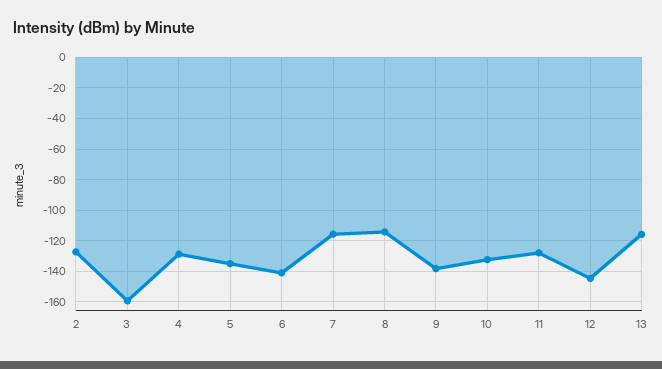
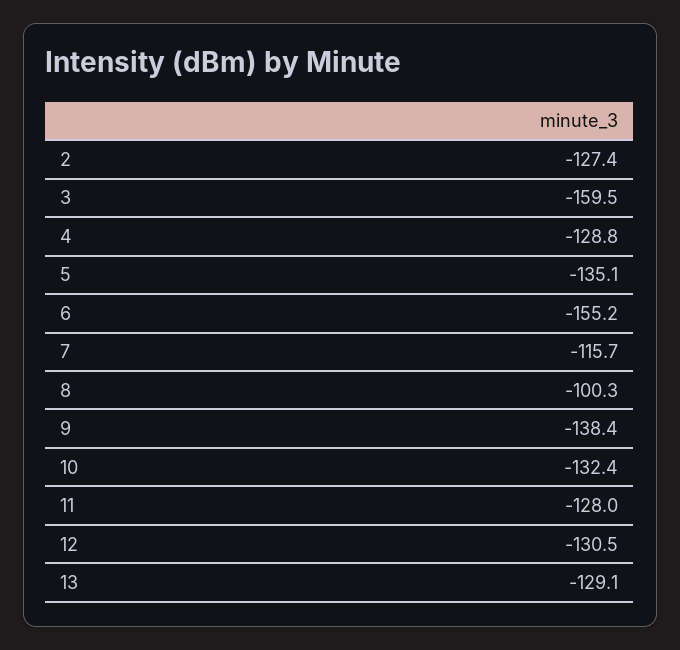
6: -140 -> -155.2
8: -115 -> -100.3
12: -145 -> -130.5
13: -115 -> -129.1

